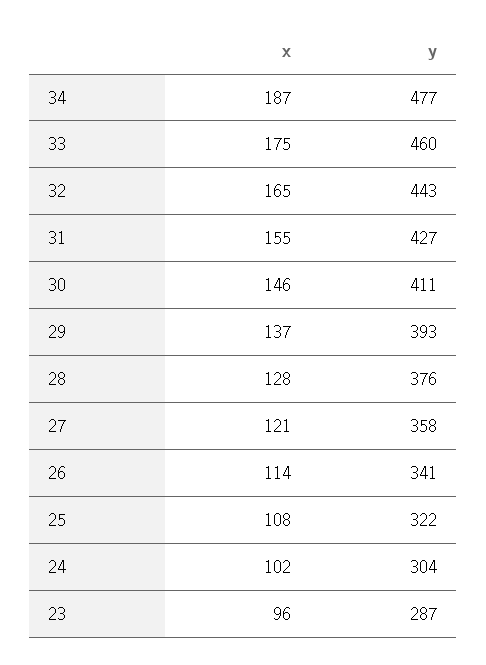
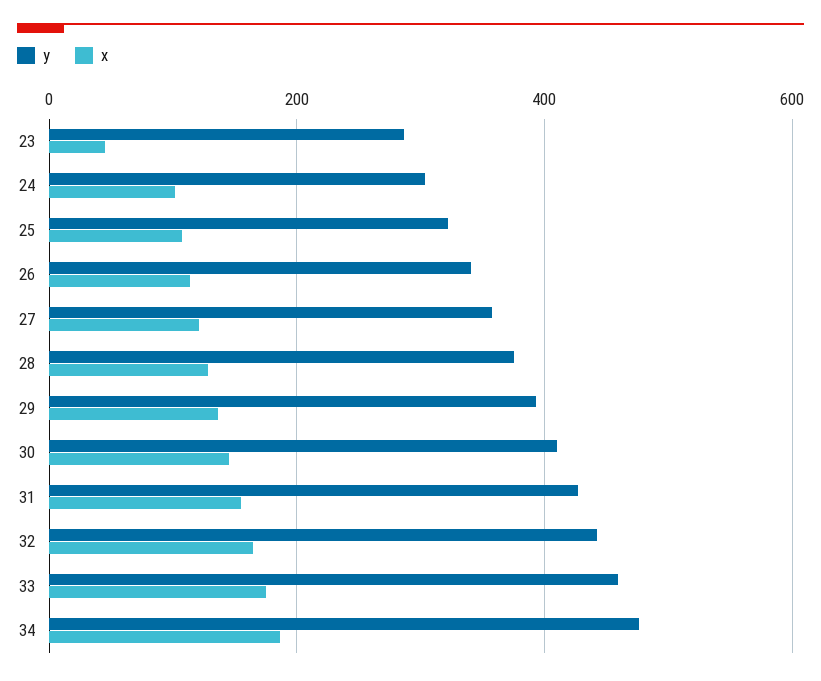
x, 23: 96 -> 40

